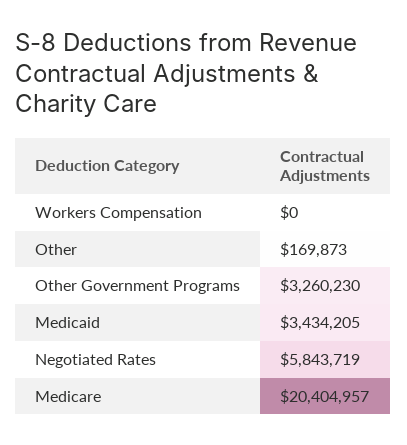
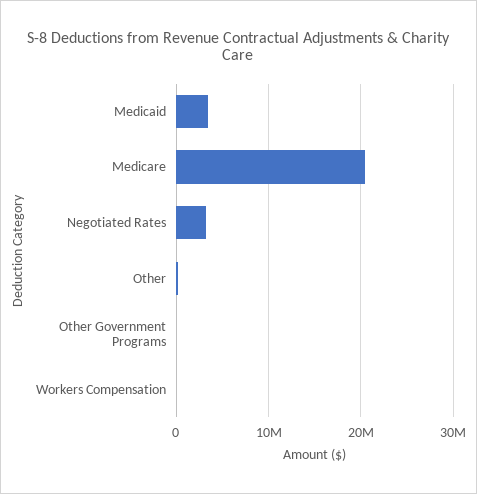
Other Government Programs: 3260230 -> 0
Negotiated Rates: 5843719 -> 3000000

